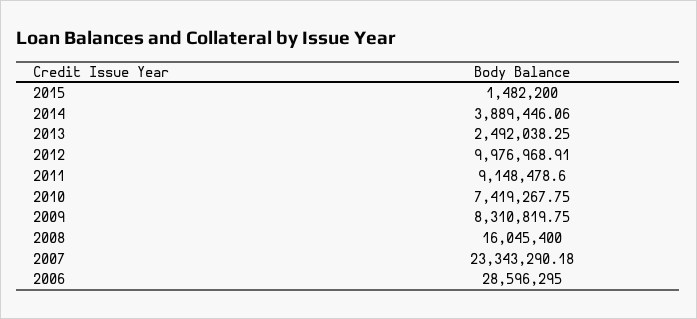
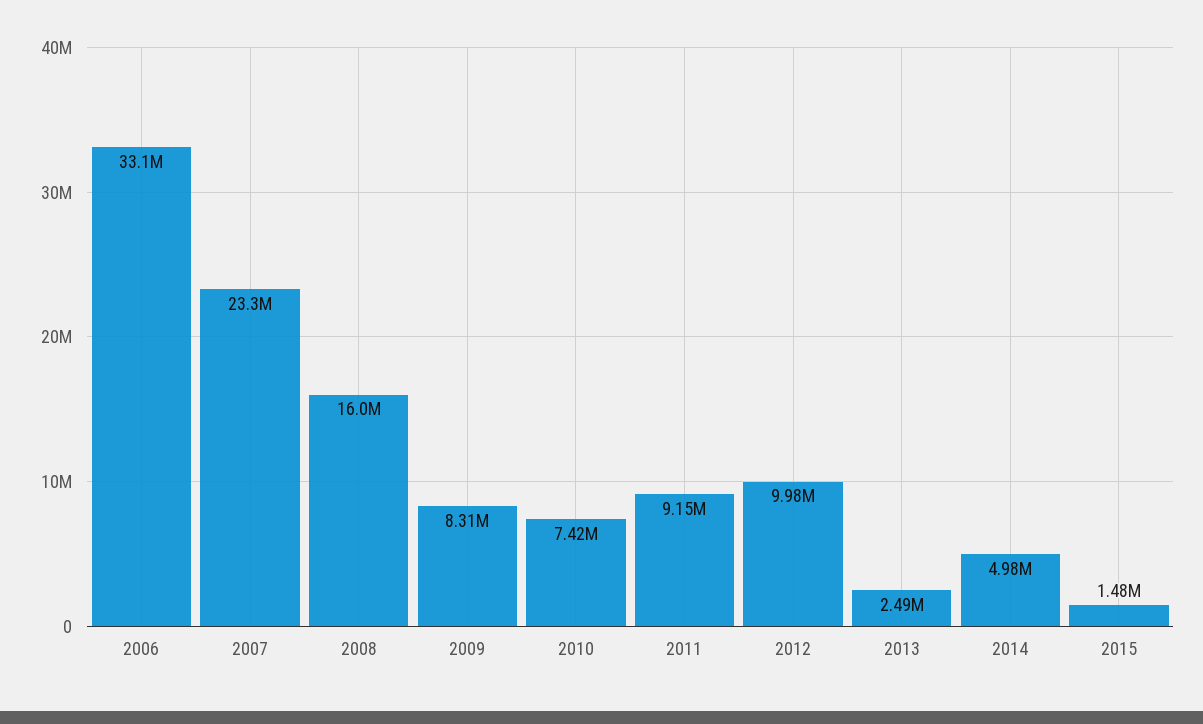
2014: 3889446.06 -> 4980000
2006: 28596295 -> 33100000

